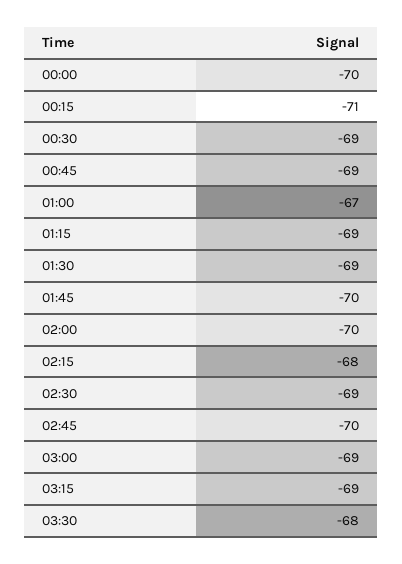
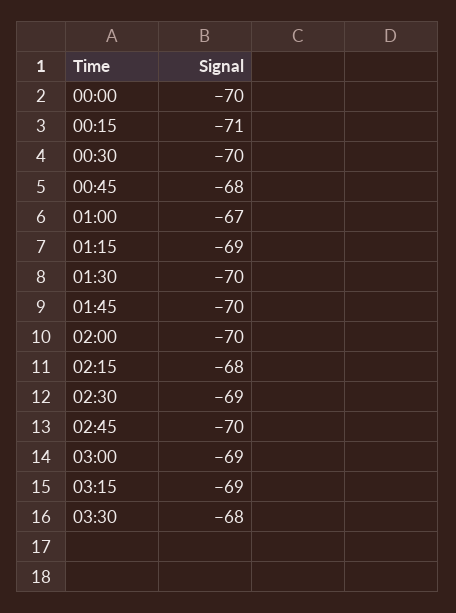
00:30: -69 -> -70
00:45: -69 -> -68
01:30: -69 -> -70

